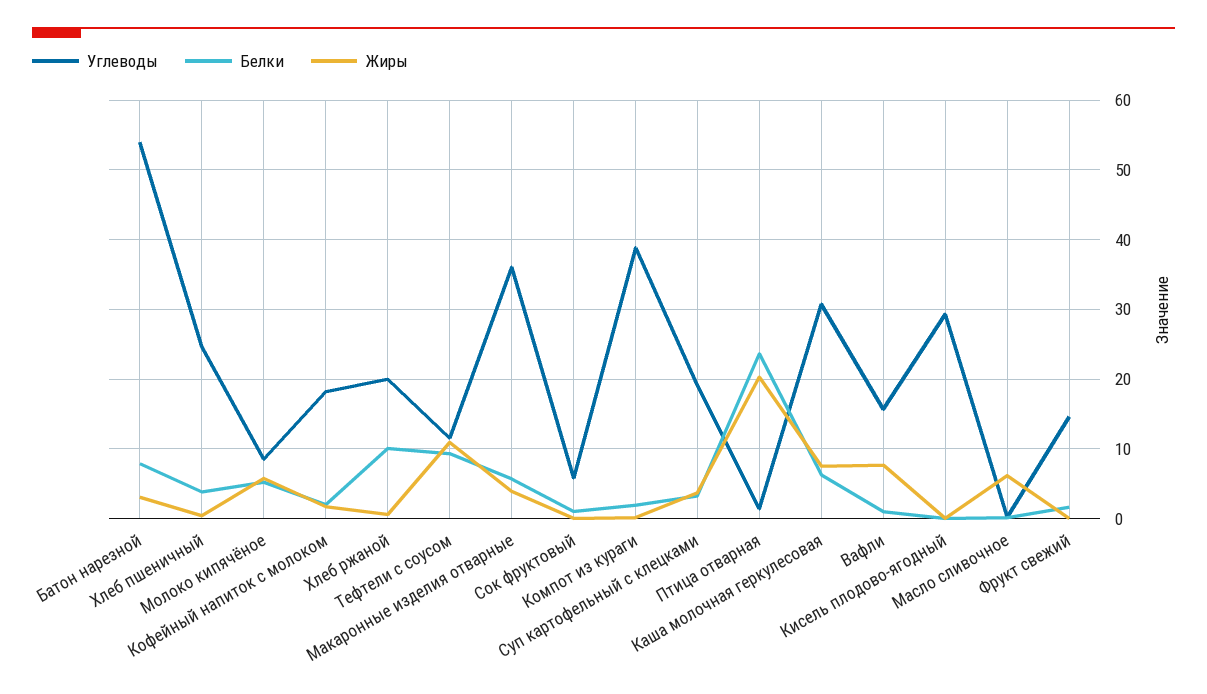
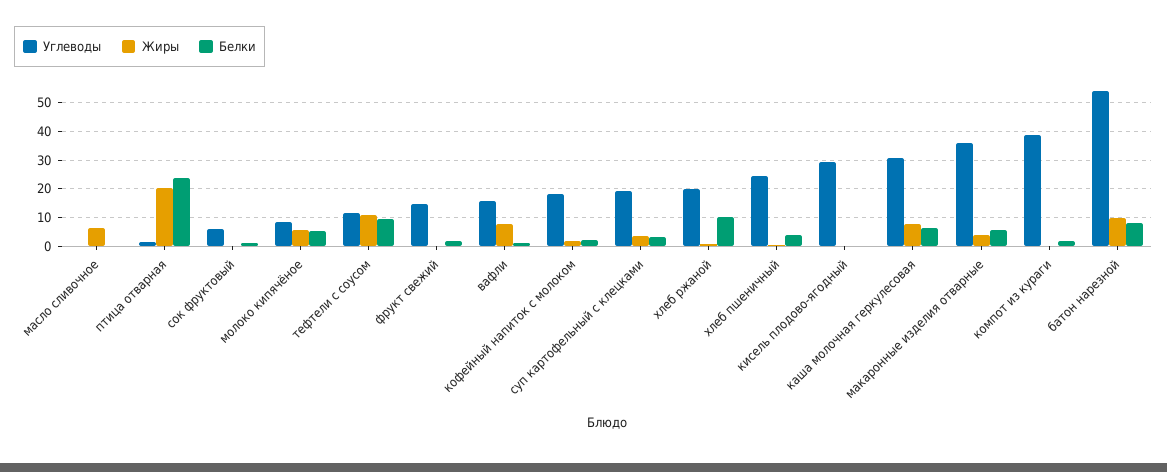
Жиры, Батон нарезной: 3 -> 10

